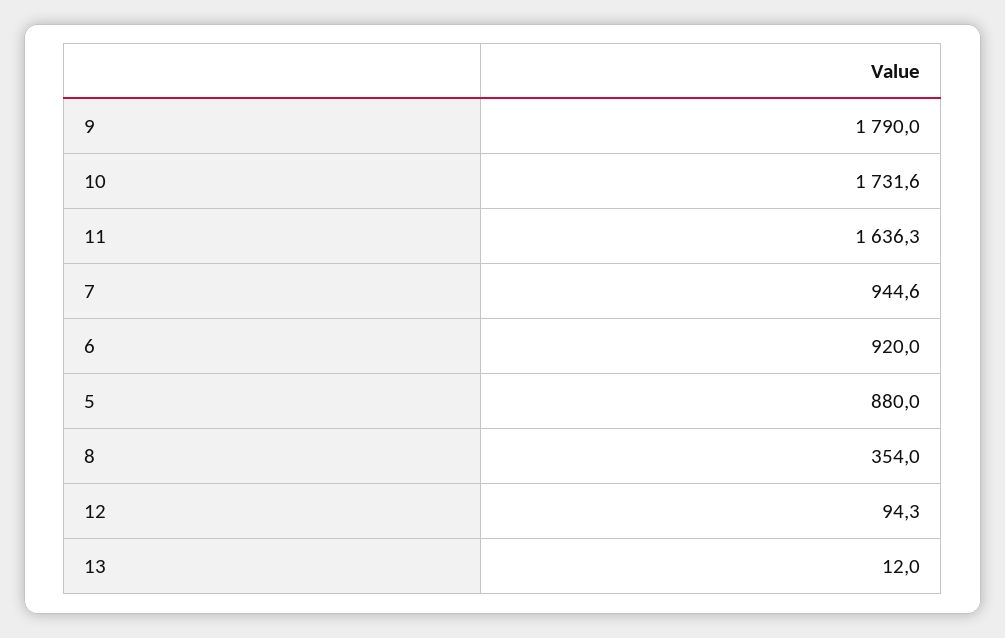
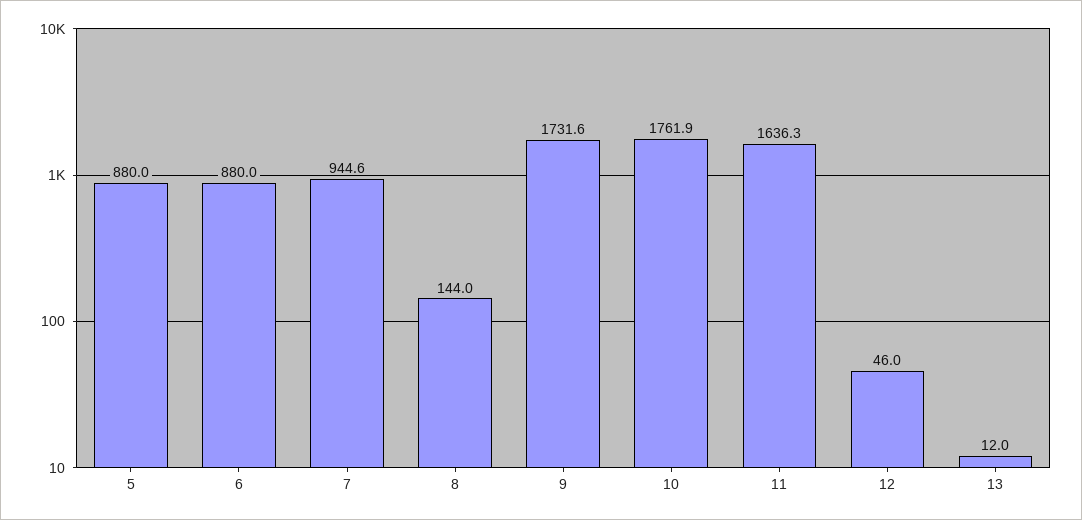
9: 1790 -> 1731.6
10: 1731.6 -> 1761.9
6: 920 -> 880
8: 354 -> 144
12: 94.3 -> 46

